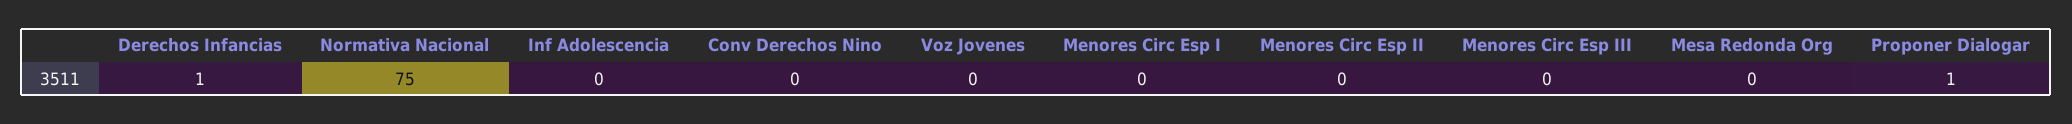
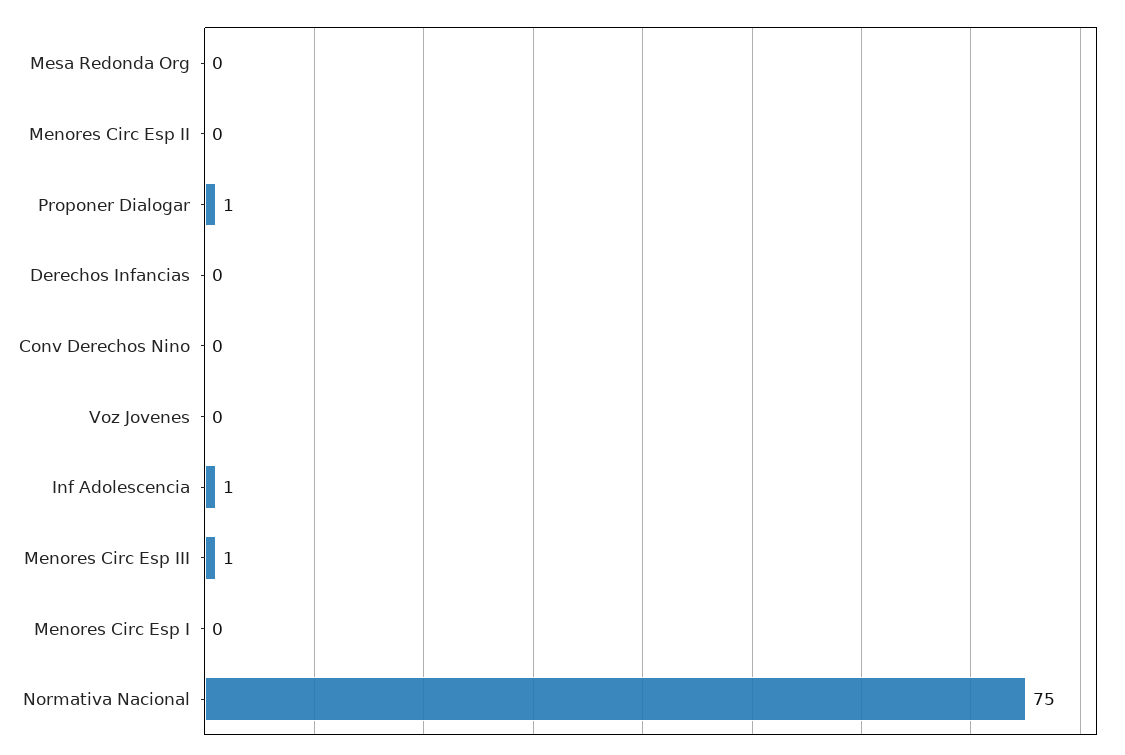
Derechos Infancias: 1 -> 0
Inf Adolescencia: 0 -> 1
Menores Circ Esp III: 0 -> 1

